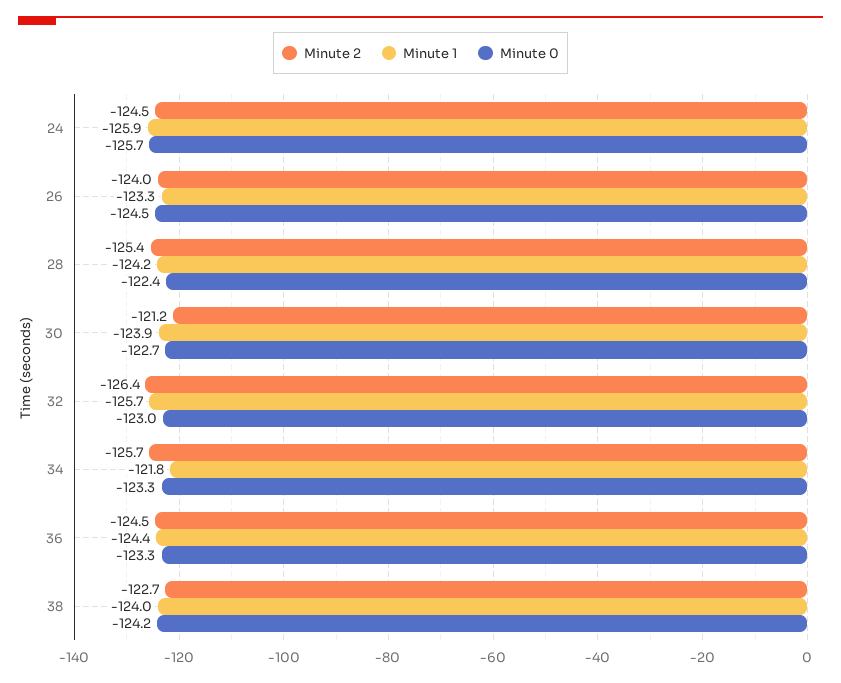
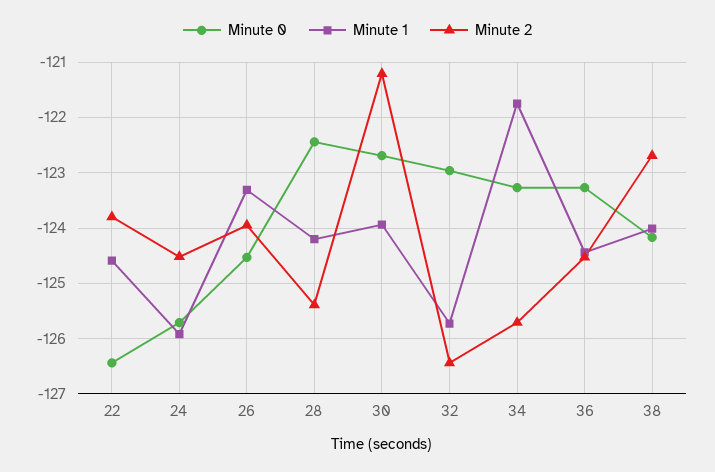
Minute 0, 22: none -> -126.4
Minute 1, 22: none -> -124.6
Minute 2, 22: none -> -123.8

